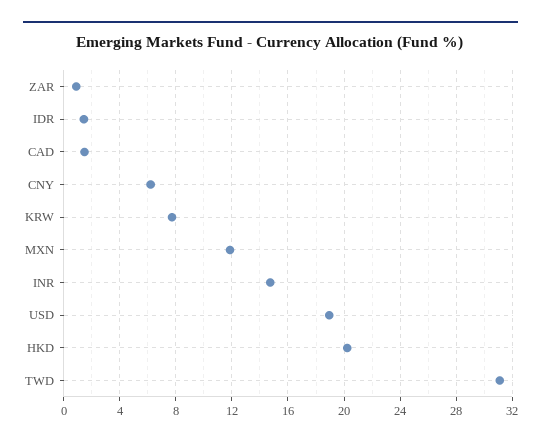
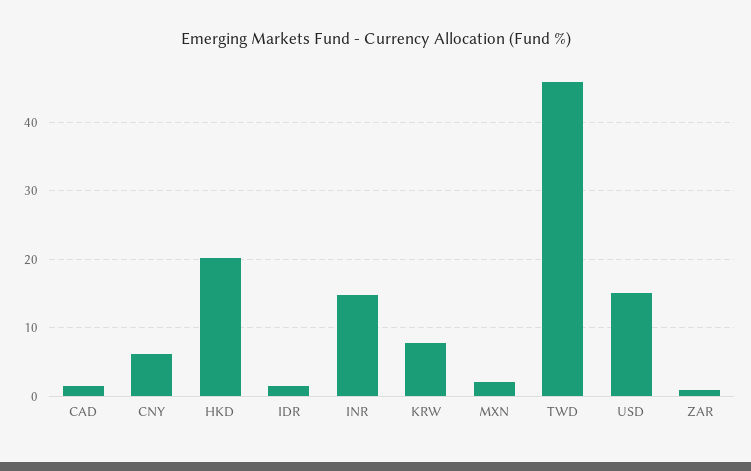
MXN: 12 -> 2
USD: 19 -> 15
TWD: 31 -> 46

